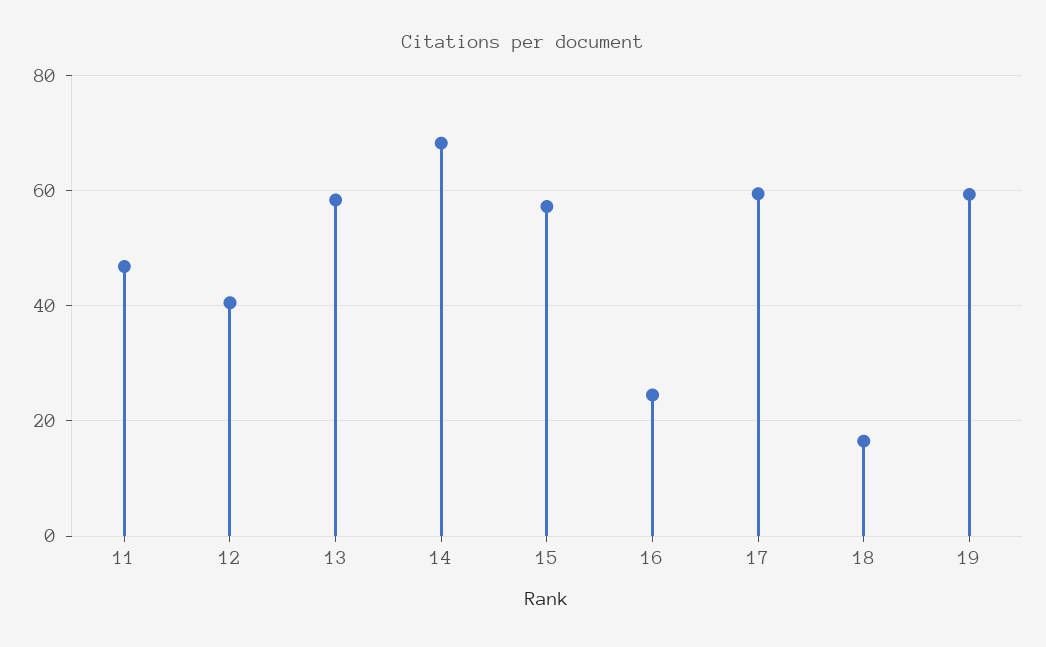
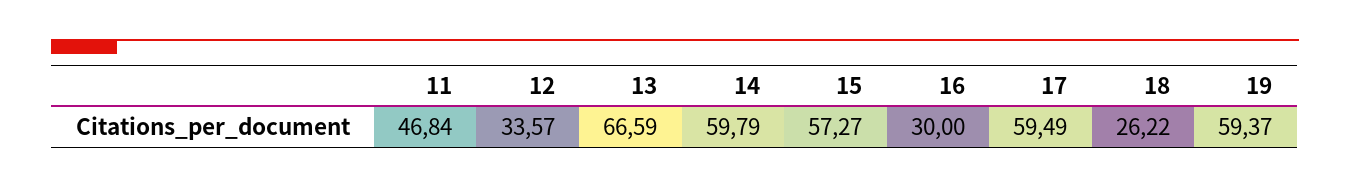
12: 40 -> 33.57
13: 58 -> 66.59
14: 68 -> 59.79
16: 24 -> 30
18: 16 -> 26.22

